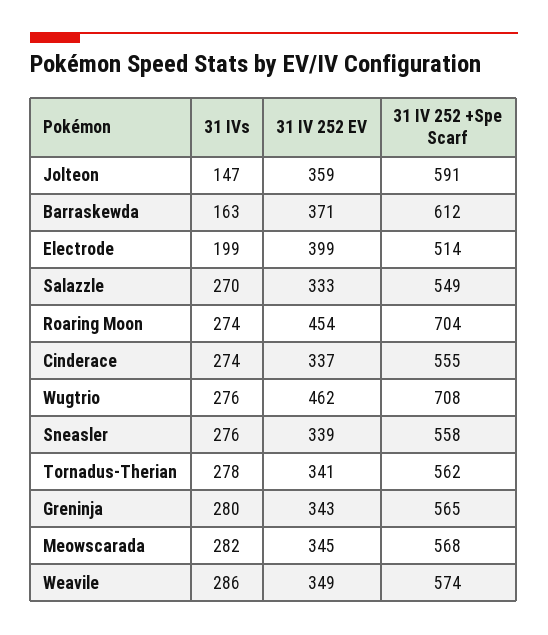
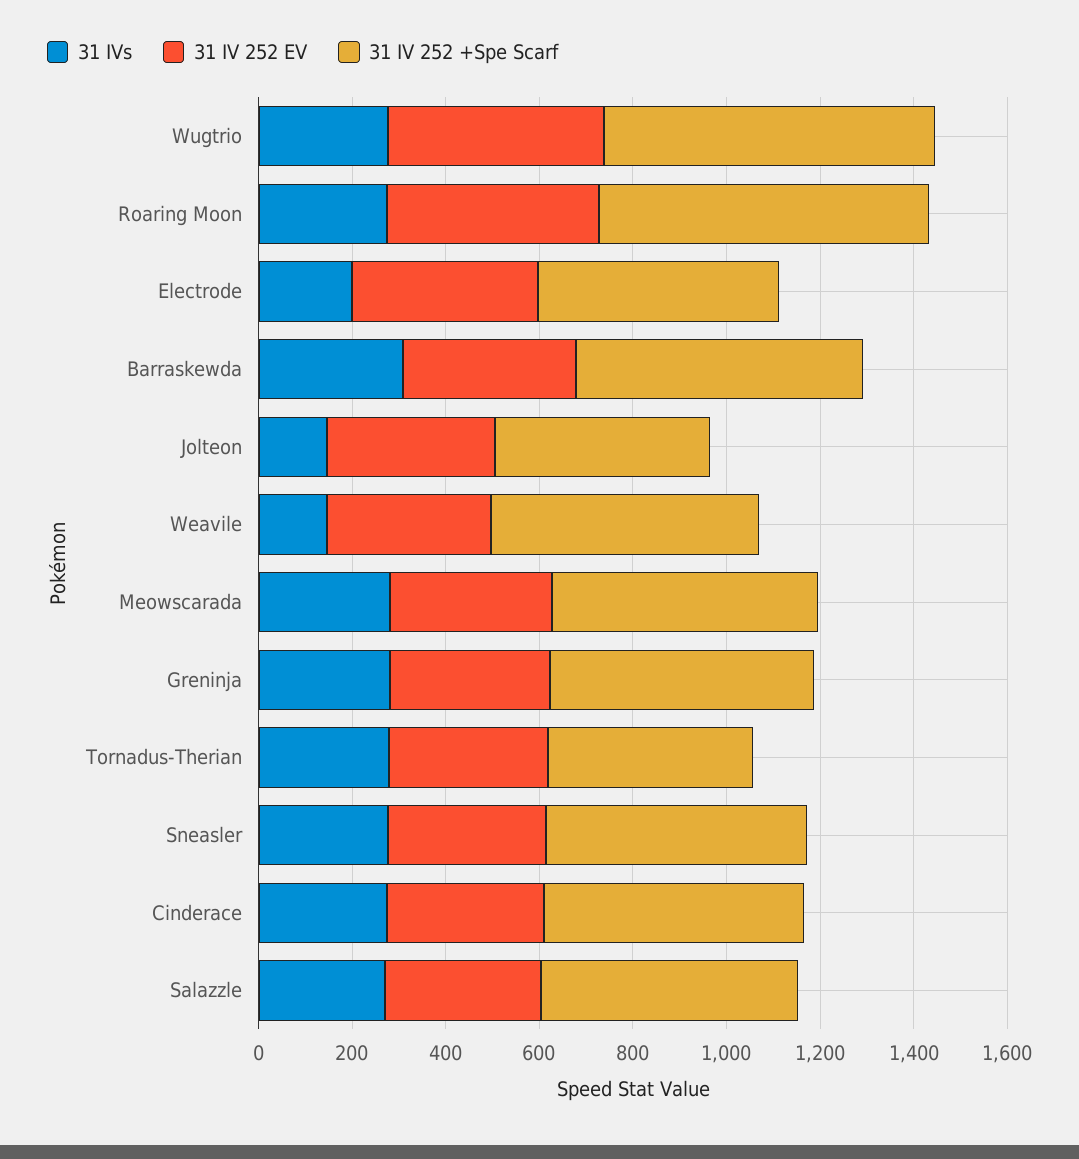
31 IV 252 +Spe Scarf, Jolteon: 591 -> 450
31 IVs, Barraskewda: 163 -> 300
31 IV 252 +Spe Scarf, Tornadus-Therian: 562 -> 450
31 IVs, Weavile: 286 -> 150

